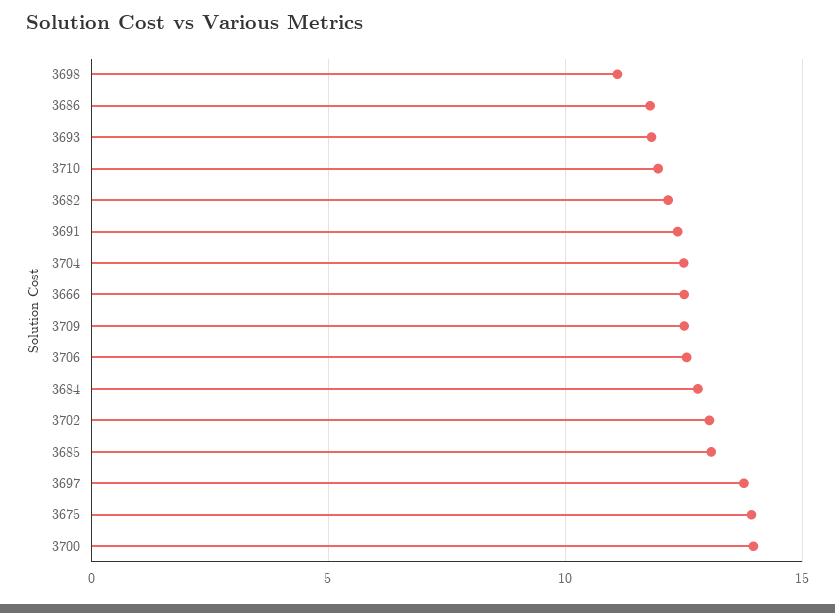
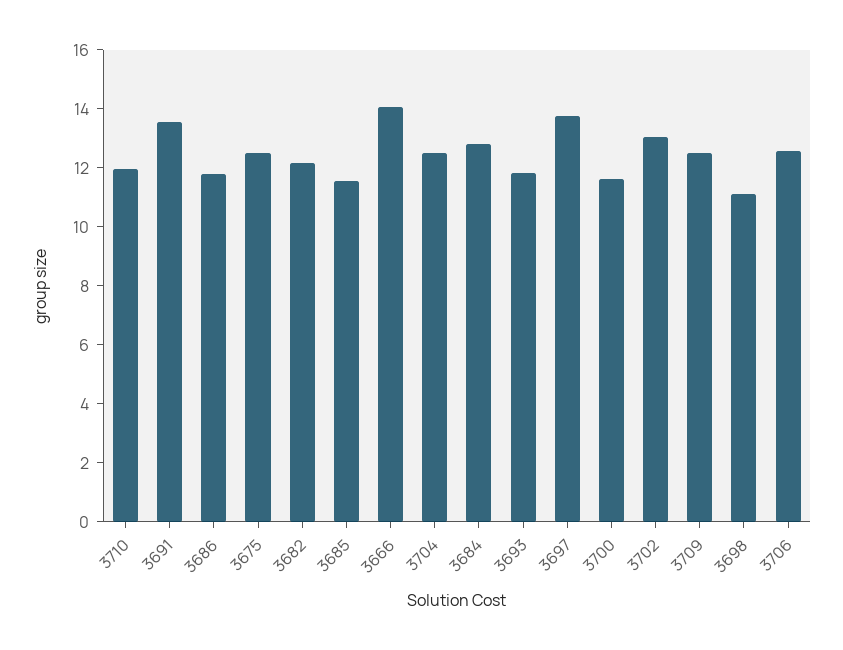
3691: 12.5 -> 13.5
3666: 12.5 -> 14
3685: 13 -> 11.5
3675: 14 -> 12.5
3700: 14 -> 11.5

